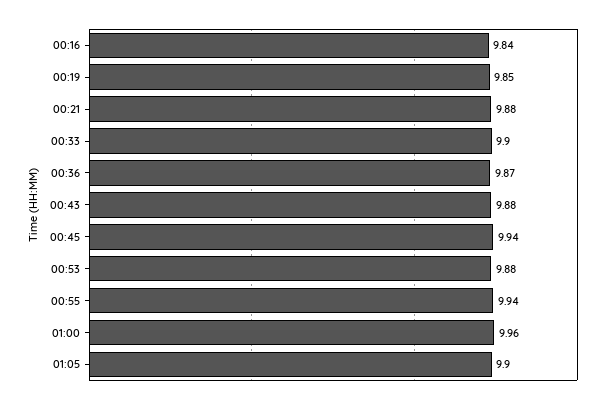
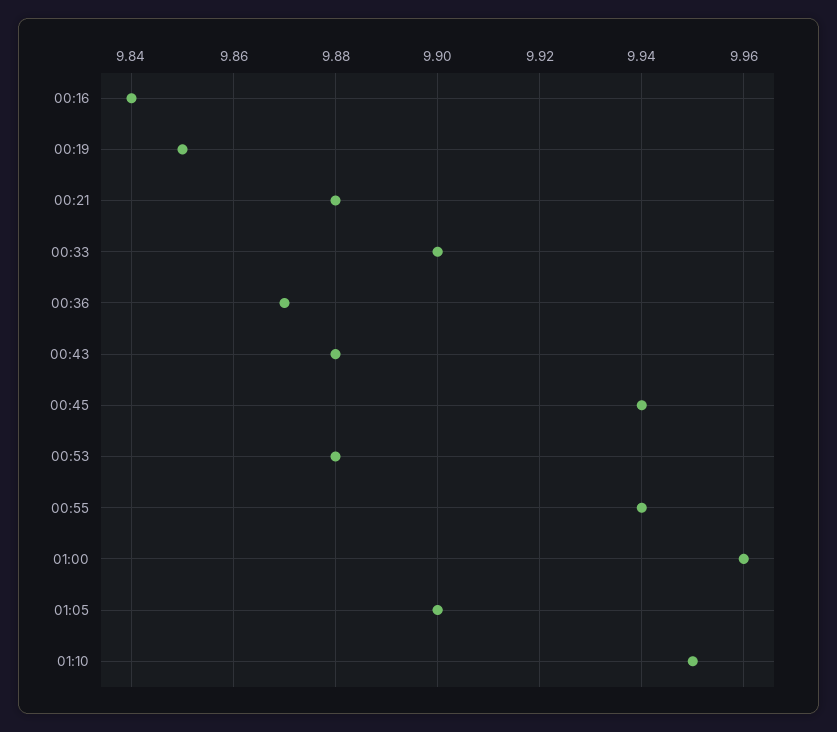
01:10: none -> 9.95

